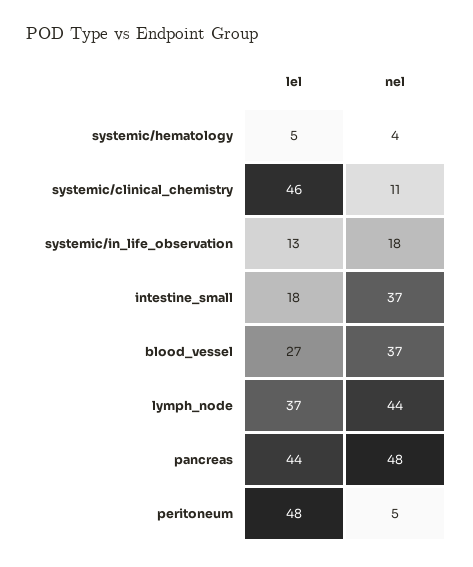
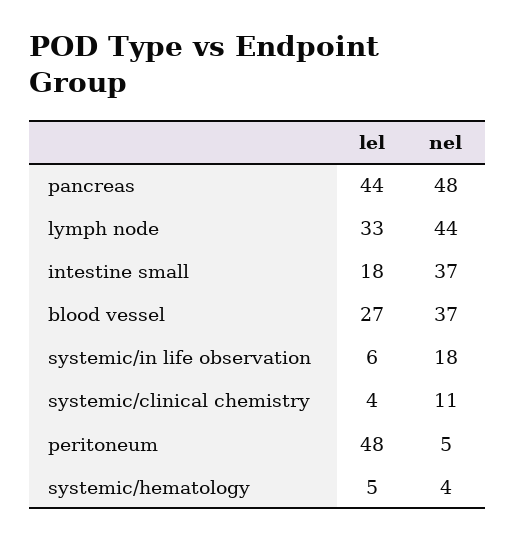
lel, systemic/clinical_chemistry: 46 -> 4
lel, systemic/in_life_observation: 13 -> 6
lel, lymph_node: 37 -> 33

